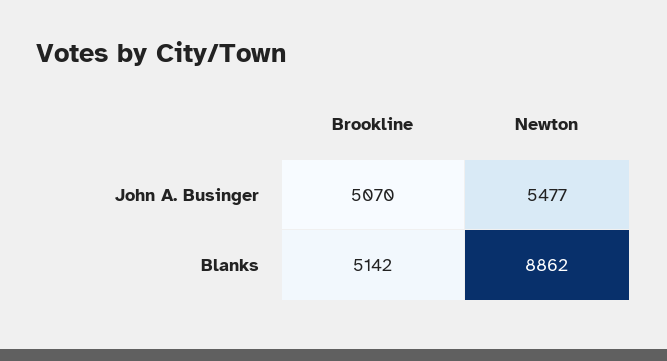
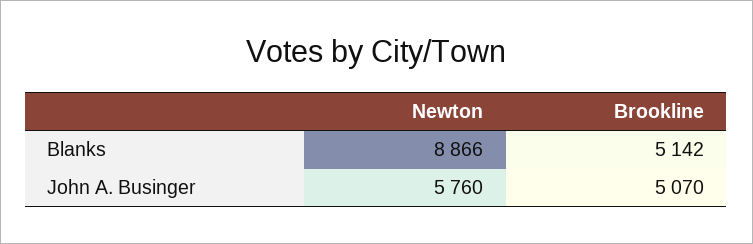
Newton, John A. Businger: 5477 -> 5760
Newton, Blanks: 8862 -> 8866

